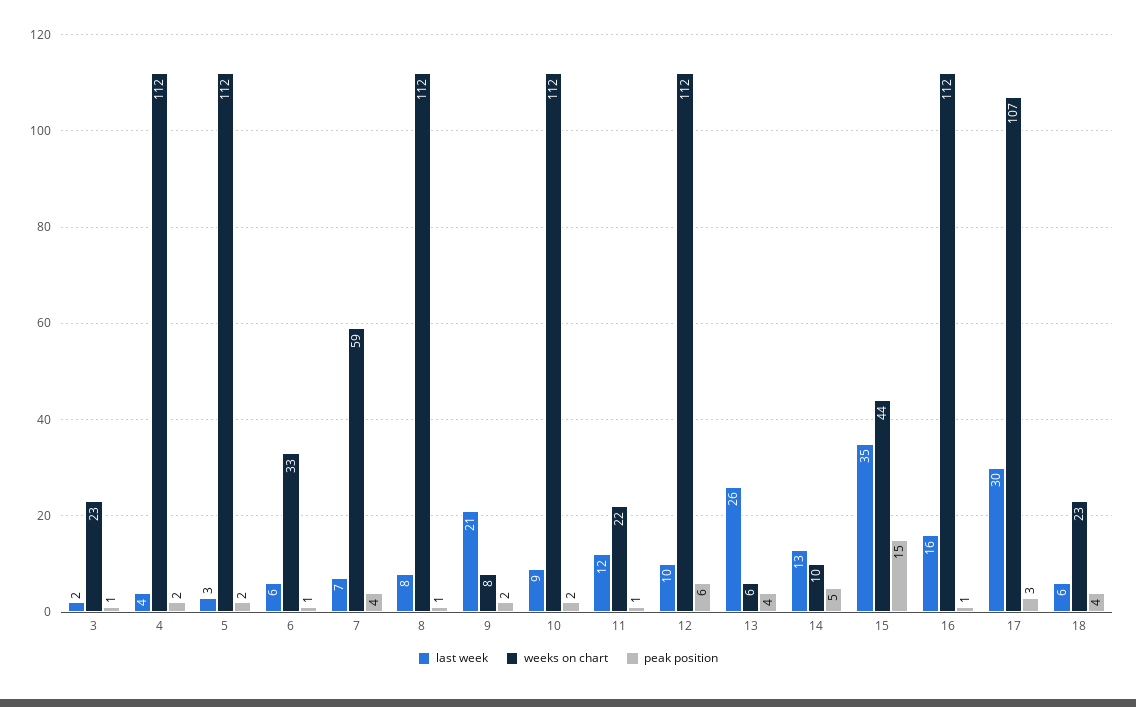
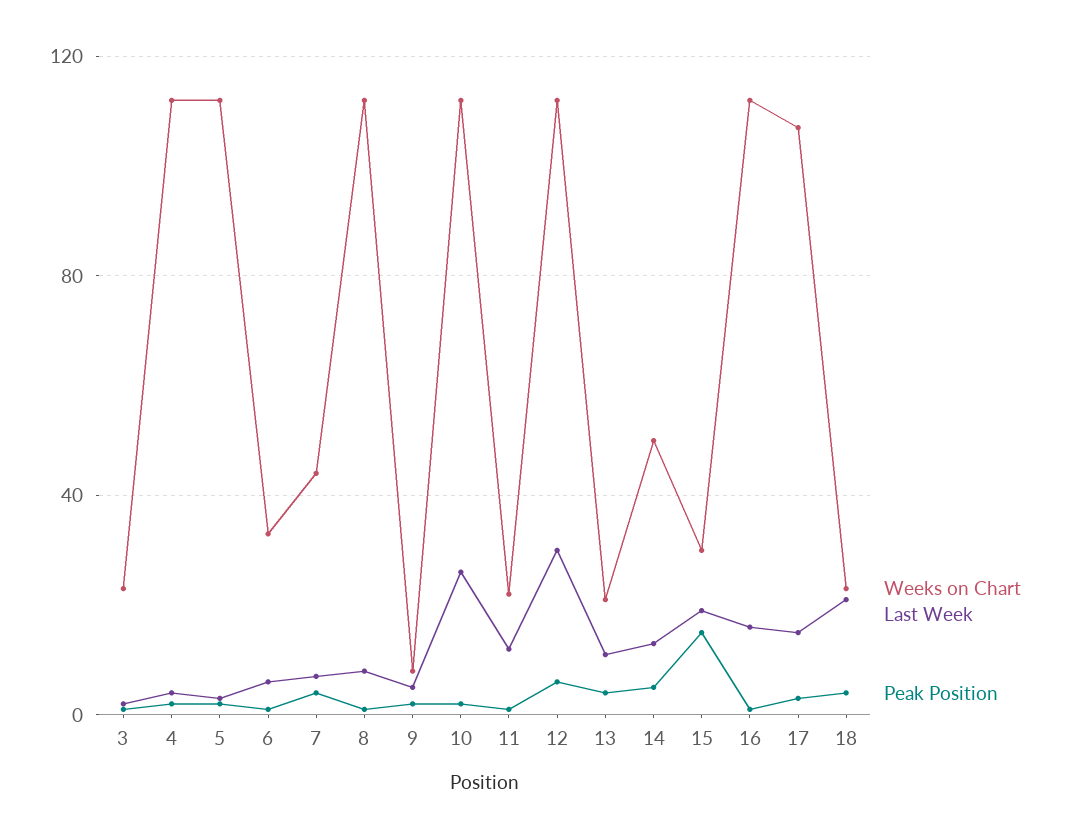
weeks on chart, 7: 59 -> 45
last week, 9: 21 -> 5
last week, 10: 9 -> 25
last week, 12: 10 -> 30
last week, 13: 26 -> 10
weeks on chart, 13: 6 -> 20
weeks on chart, 14: 10 -> 50
last week, 15: 35 -> 20
weeks on chart, 15: 44 -> 30
last week, 17: 30 -> 15
last week, 18: 6 -> 20

